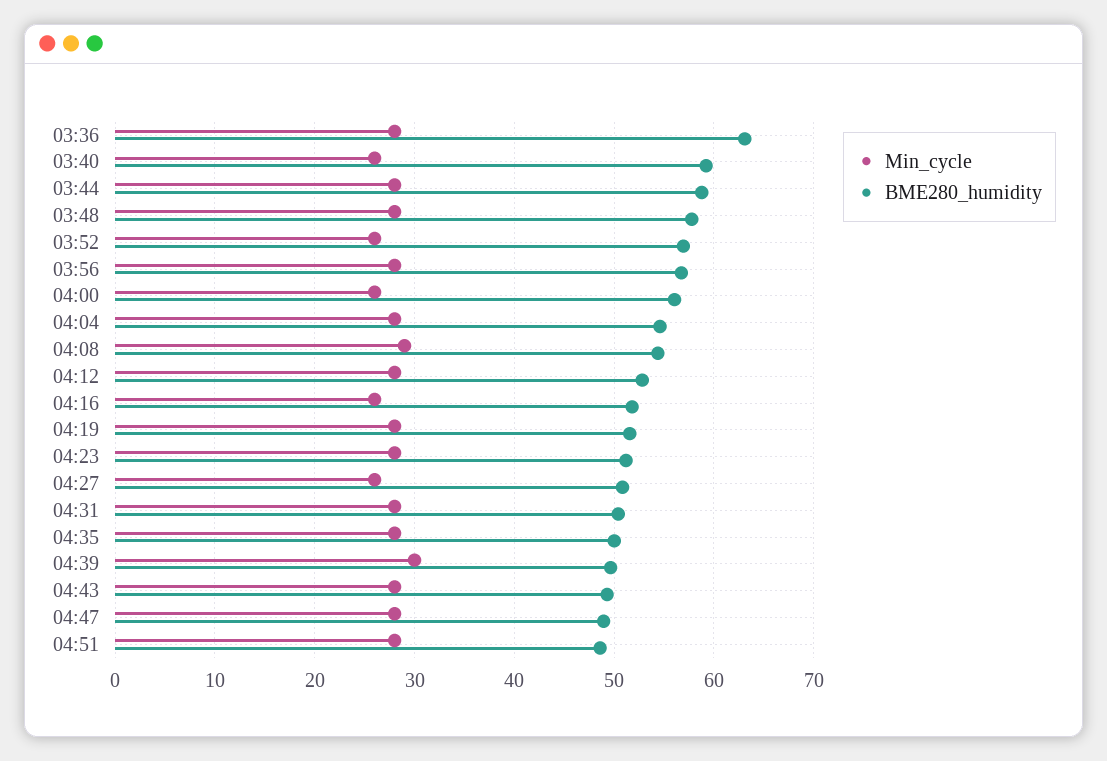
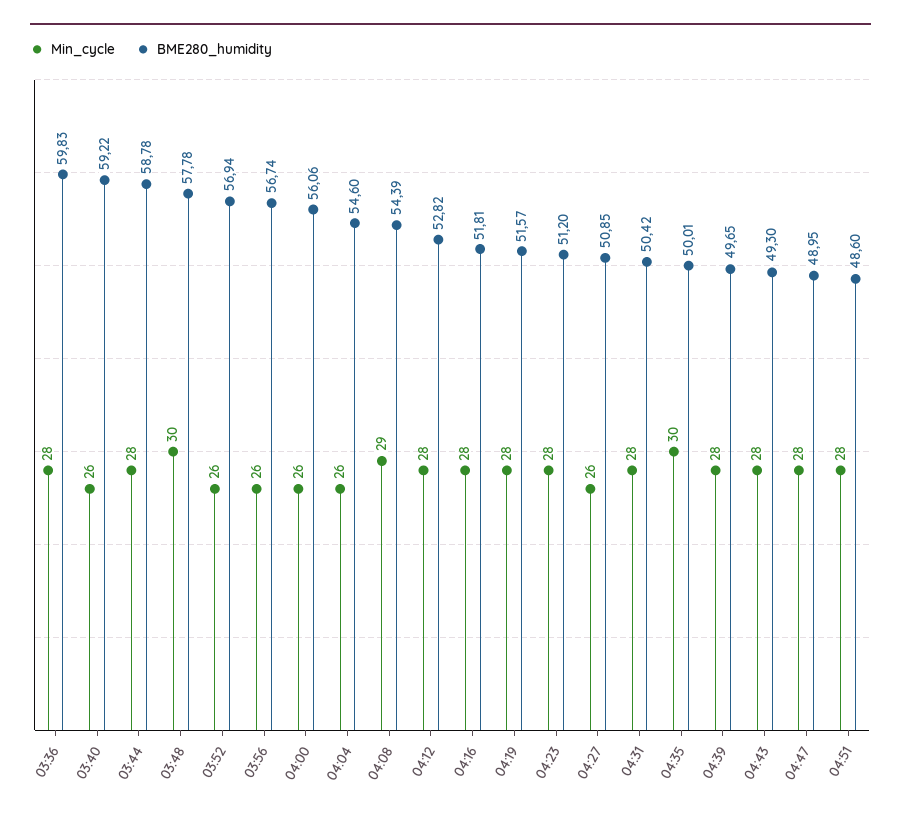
BME280_humidity, 03:36: 63 -> 59.83
Min_cycle, 03:48: 28 -> 30
Min_cycle, 03:56: 28 -> 26
Min_cycle, 04:04: 28 -> 26
Min_cycle, 04:16: 26 -> 28
Min_cycle, 04:35: 28 -> 30
Min_cycle, 04:39: 30 -> 28

